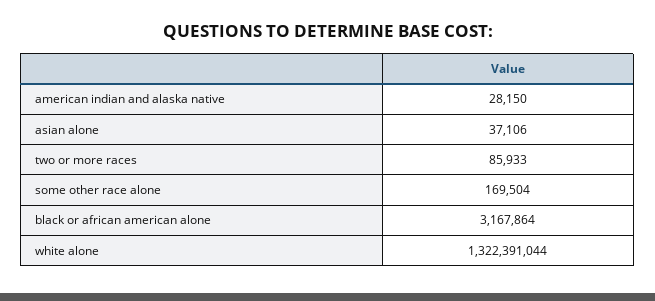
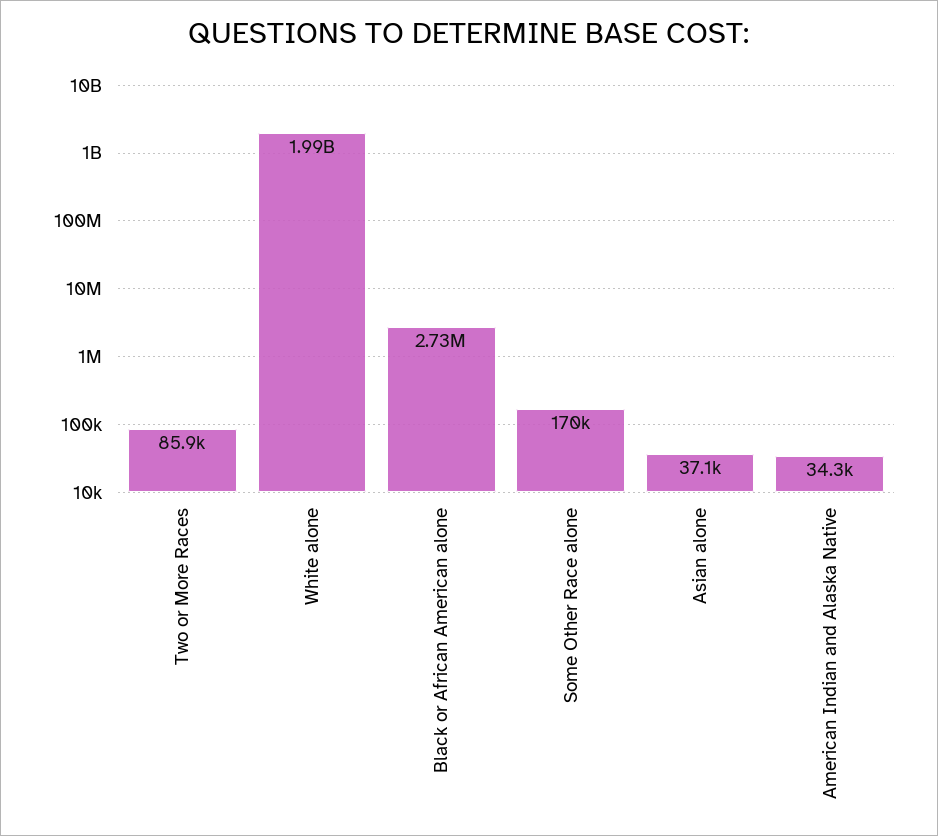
american indian and alaska native: 28150 -> 34300
black or african american alone: 3167864 -> 2730000
white alone: 1322391044 -> 1990000000

